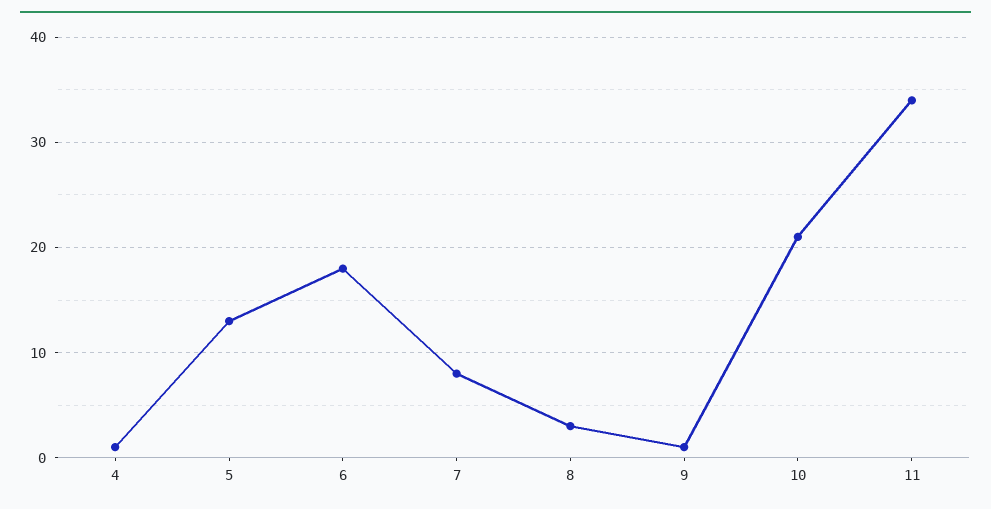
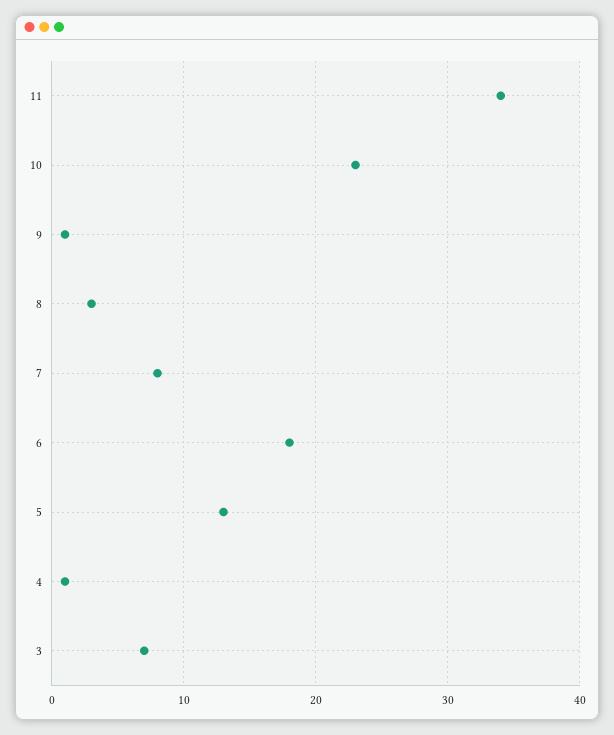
10: 21 -> 23
3: none -> 7

